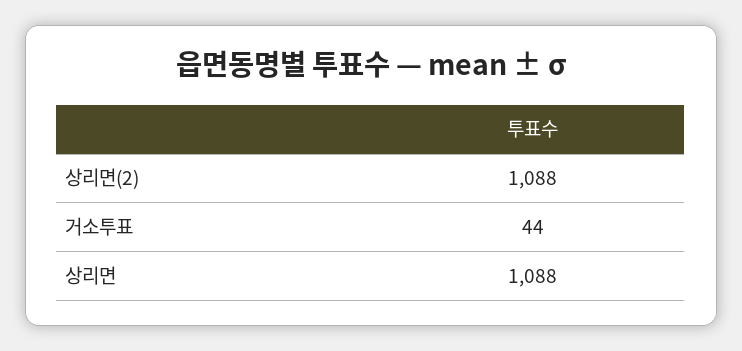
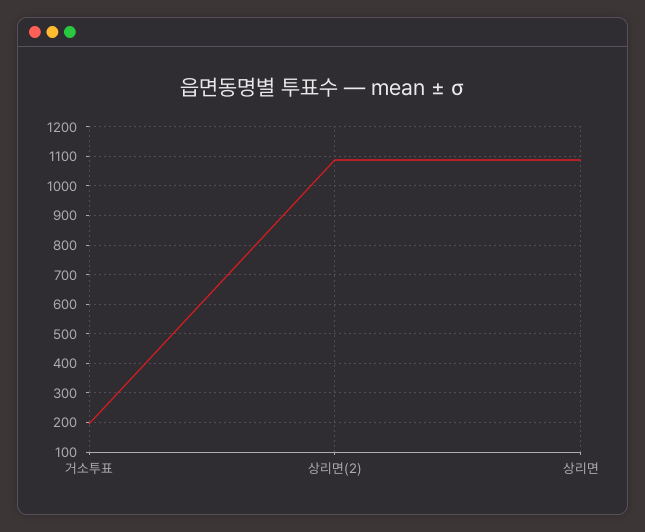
거소투표: 44 -> 200

